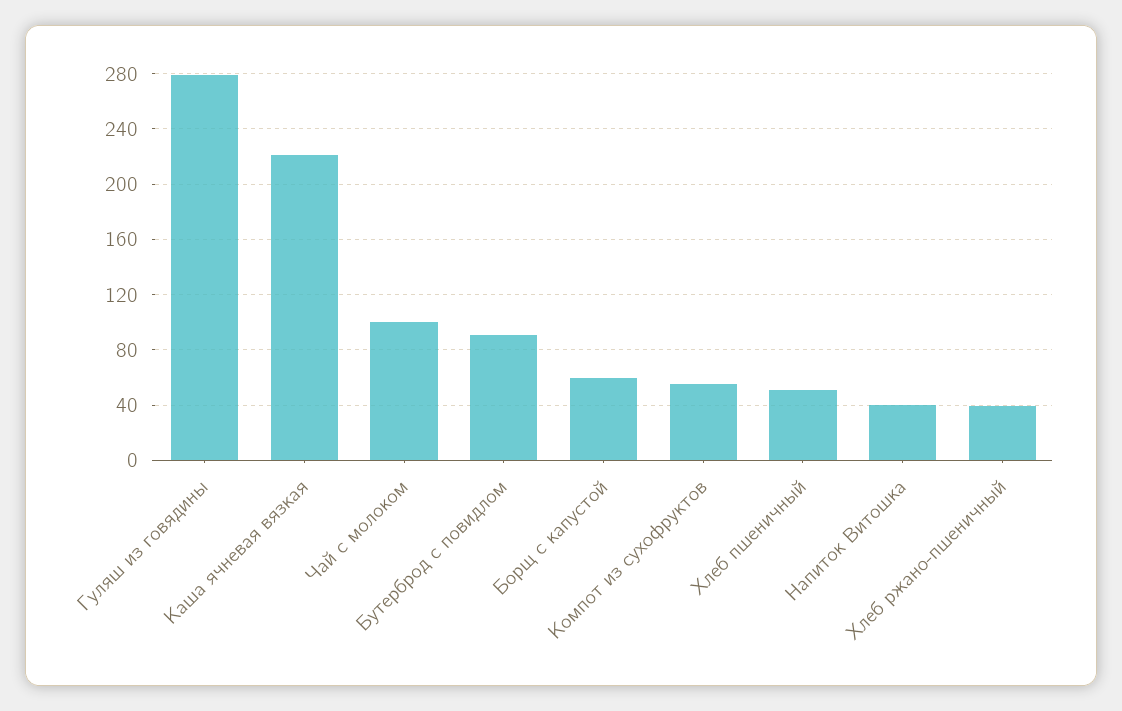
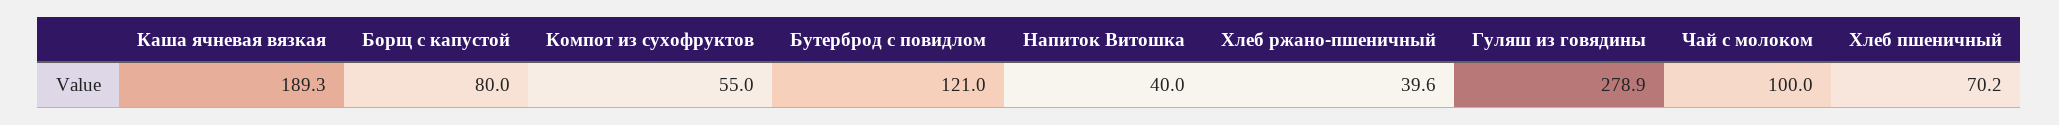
Каша ячневая вязкая: 220 -> 189.3
Бутерброд с повидлом: 90 -> 121
Борщ с капустой: 60 -> 80
Хлеб пшеничный: 50 -> 70.2

